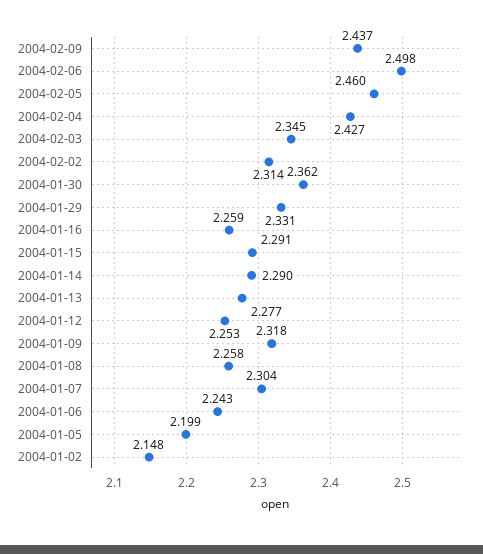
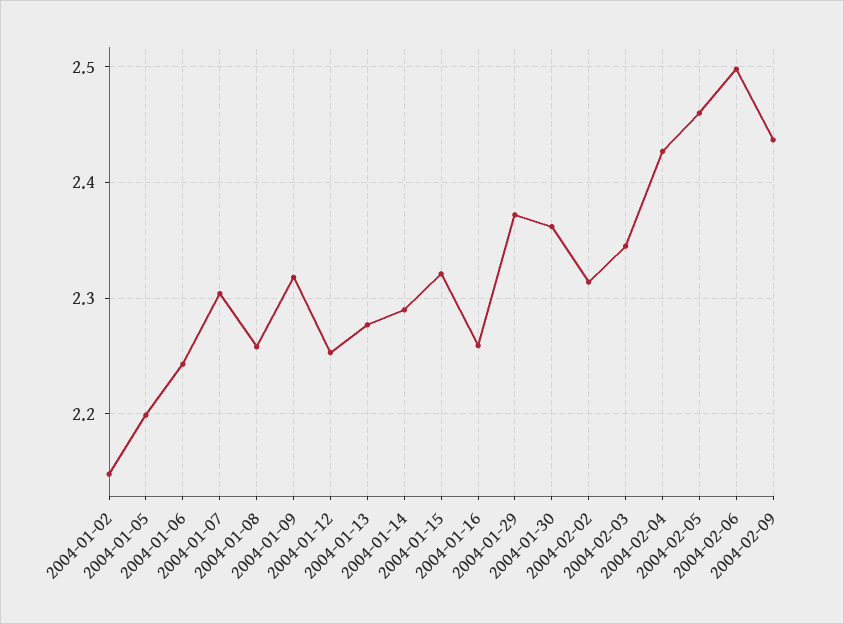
2004-01-29: 2.331 -> 2.37
2004-01-15: 2.291 -> 2.32

